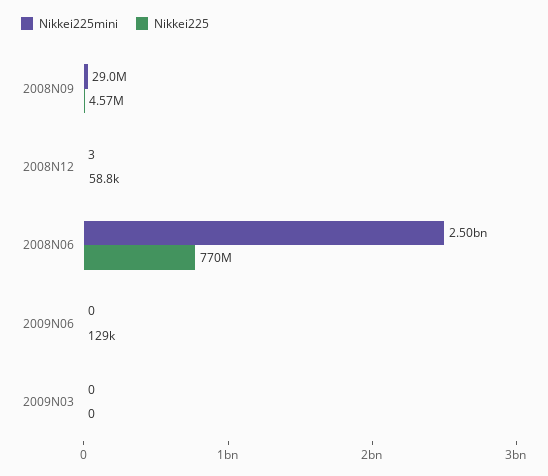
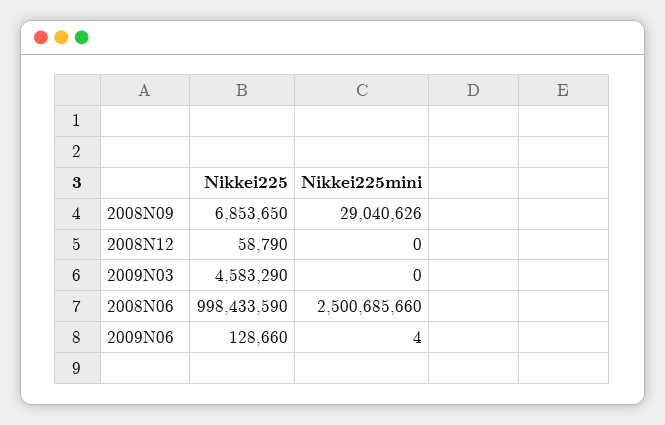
Nikkei225, 2008N09: 4570000 -> 6853650
Nikkei225mini, 2008N12: 3 -> 0
Nikkei225, 2008N06: 770000000 -> 998433590
Nikkei225mini, 2009N06: 0 -> 4
Nikkei225, 2009N03: 0 -> 4583290

